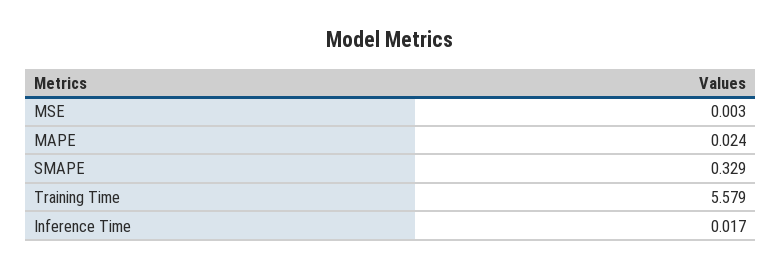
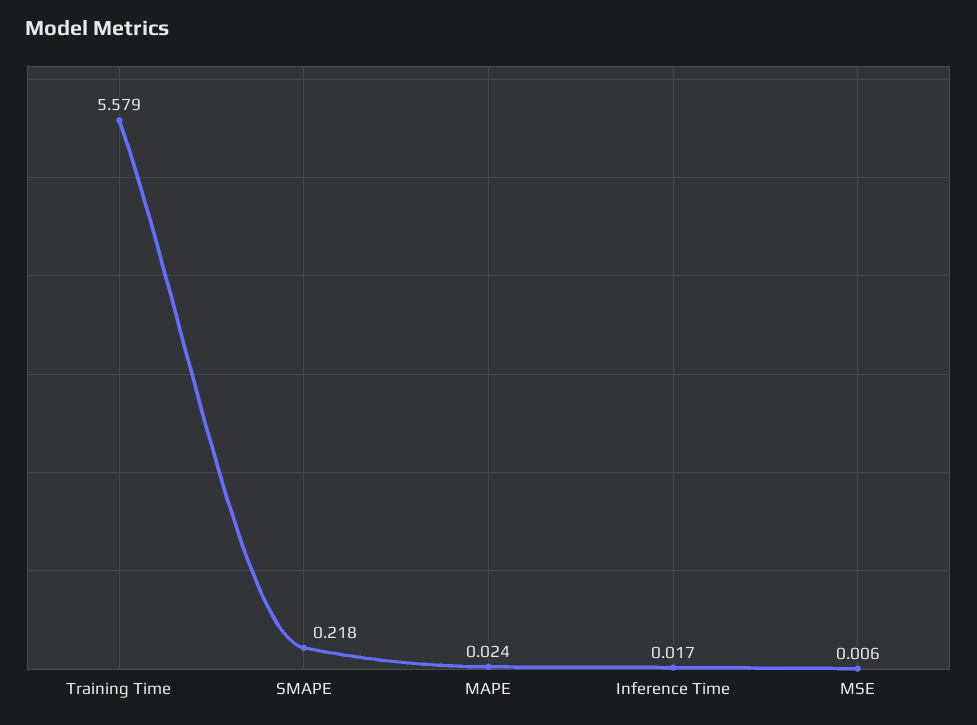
MSE: 0.003 -> 0.006
SMAPE: 0.329 -> 0.218

